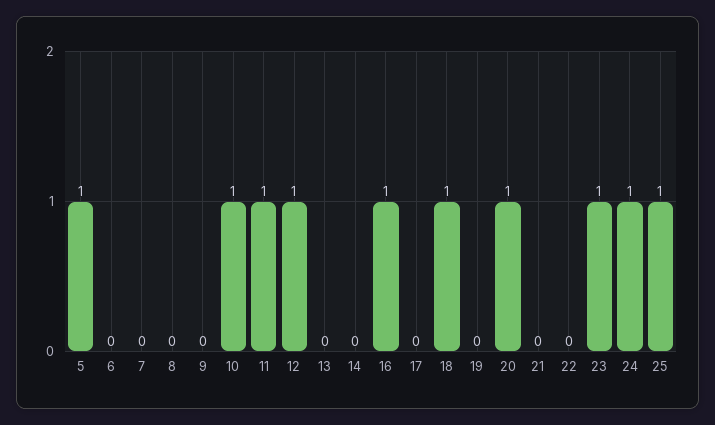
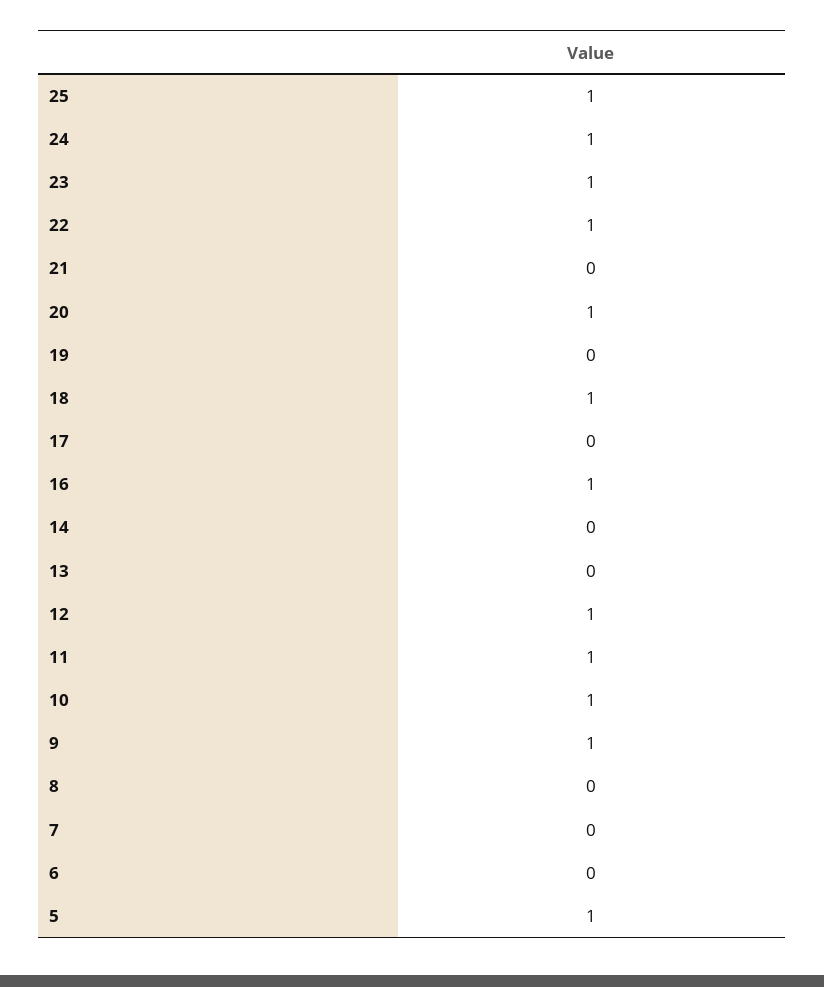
9: 0 -> 1
22: 0 -> 1

